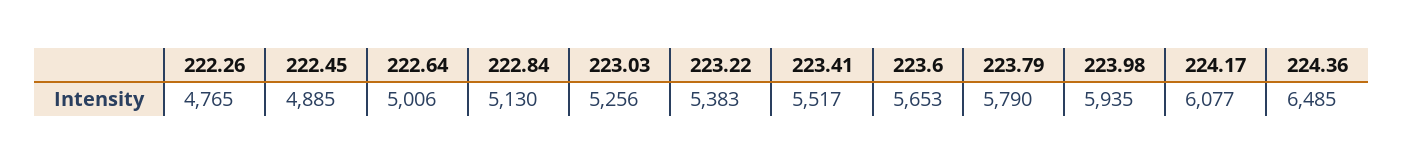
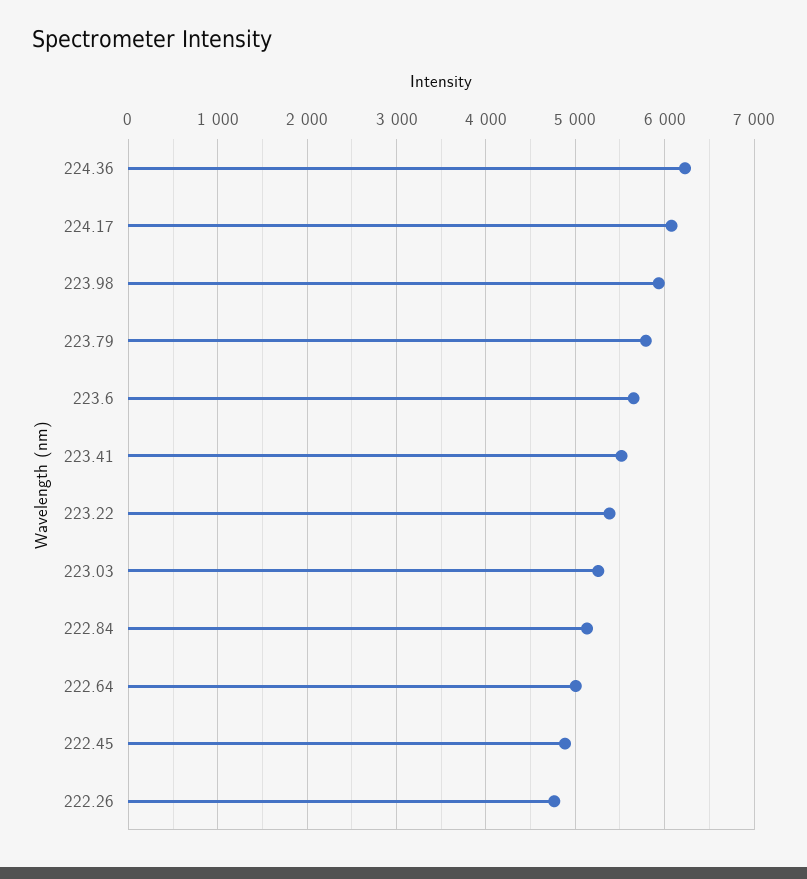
224.36: 6485 -> 6200

